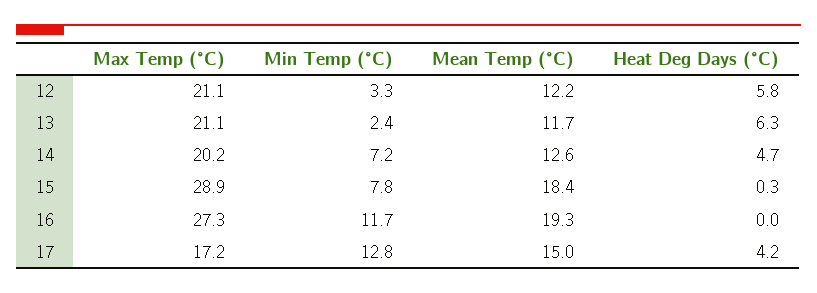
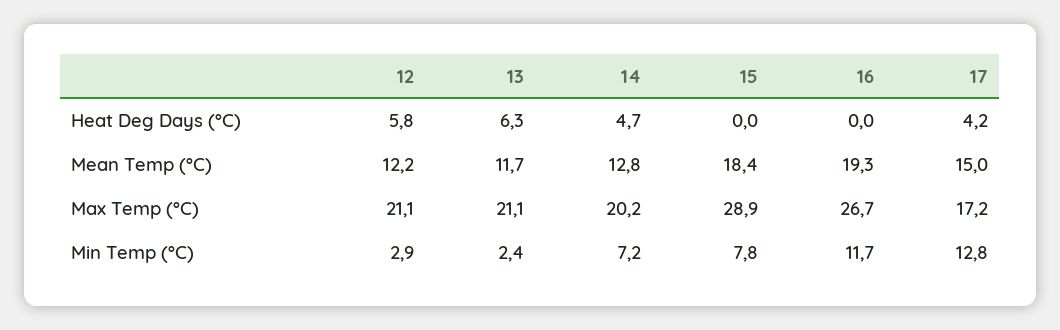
Min Temp (°C), 12: 3.3 -> 2.9
Mean Temp (°C), 14: 12.6 -> 12.8
Heat Deg Days (°C), 15: 0.3 -> 0
Max Temp (°C), 16: 27.3 -> 26.7

